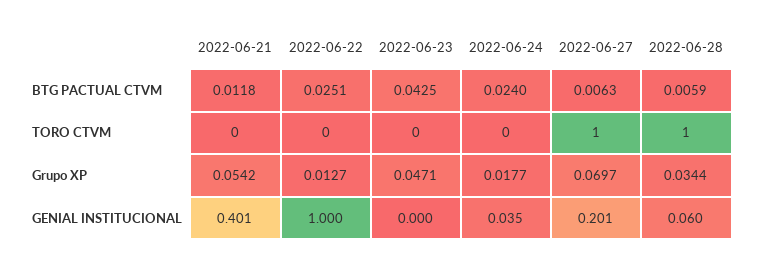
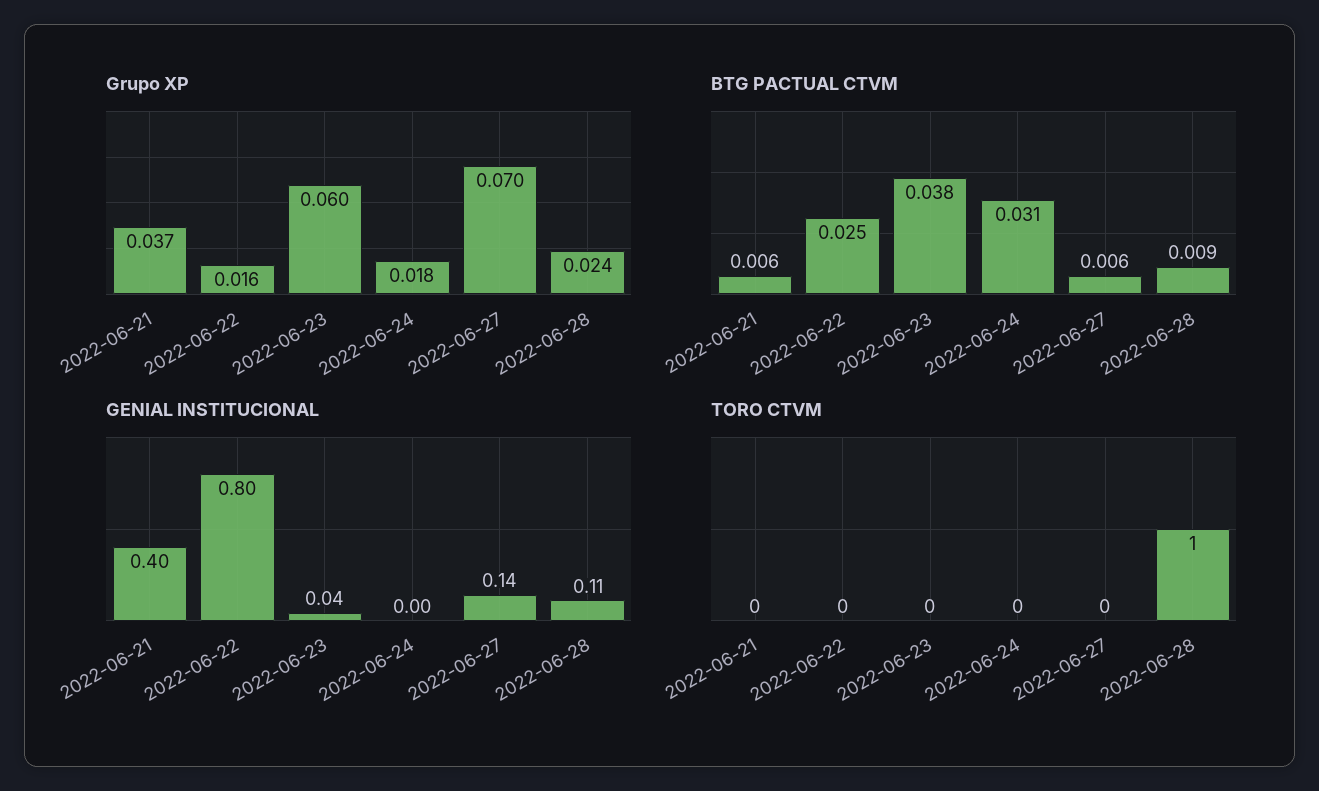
BTG PACTUAL CTVM, 2022-06-21: 0.0118 -> 0.006
BTG PACTUAL CTVM, 2022-06-23: 0.0425 -> 0.038
BTG PACTUAL CTVM, 2022-06-24: 0.024 -> 0.031
BTG PACTUAL CTVM, 2022-06-28: 0.0059 -> 0.009
TORO CTVM, 2022-06-27: 1 -> 0
Grupo XP, 2022-06-21: 0.0542 -> 0.037
Grupo XP, 2022-06-22: 0.0127 -> 0.016
Grupo XP, 2022-06-23: 0.0471 -> 0.06
Grupo XP, 2022-06-28: 0.0344 -> 0.024
GENIAL INSTITUCIONAL, 2022-06-22: 1 -> 0.8
GENIAL INSTITUCIONAL, 2022-06-23: 0 -> 0.04
GENIAL INSTITUCIONAL, 2022-06-24: 0.035 -> 0
GENIAL INSTITUCIONAL, 2022-06-27: 0.201 -> 0.14
GENIAL INSTITUCIONAL, 2022-06-28: 0.06 -> 0.11

